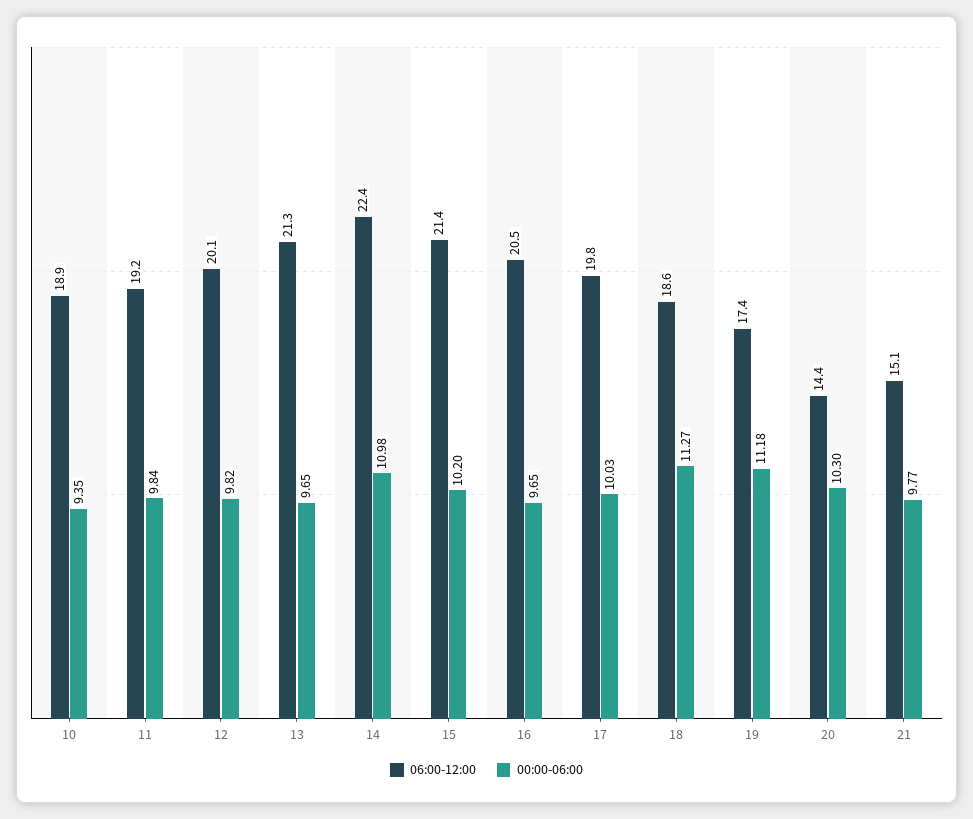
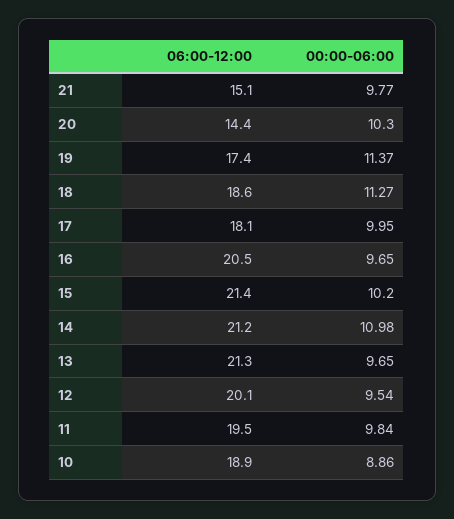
00:00-06:00, 10: 9.35 -> 8.86
06:00-12:00, 11: 19.2 -> 19.5
00:00-06:00, 12: 9.82 -> 9.54
06:00-12:00, 14: 22.4 -> 21.2
06:00-12:00, 17: 19.8 -> 18.1
00:00-06:00, 17: 10.03 -> 9.95
00:00-06:00, 19: 11.18 -> 11.37

